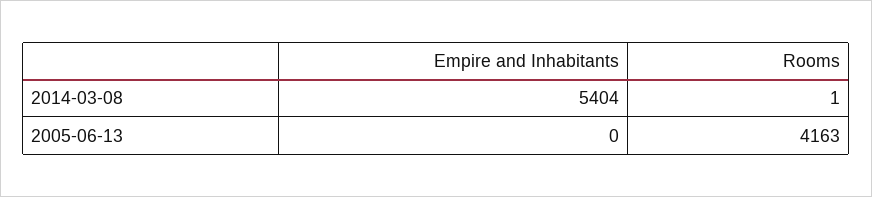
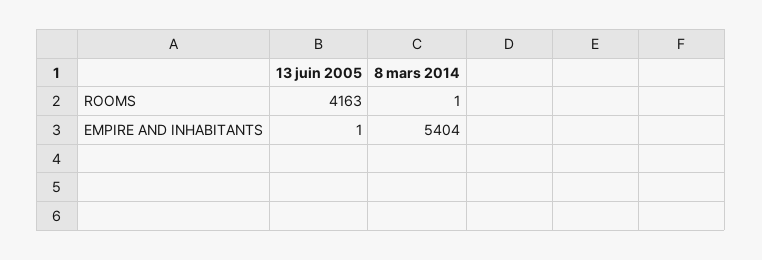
Empire and Inhabitants, 2005-06-13: 0 -> 1

